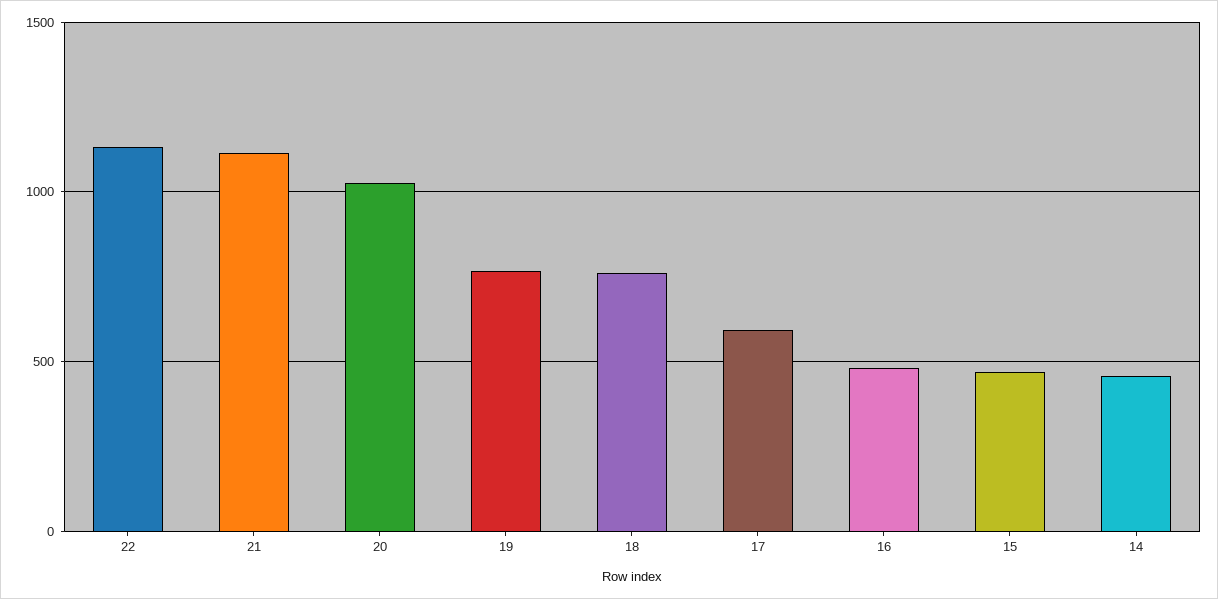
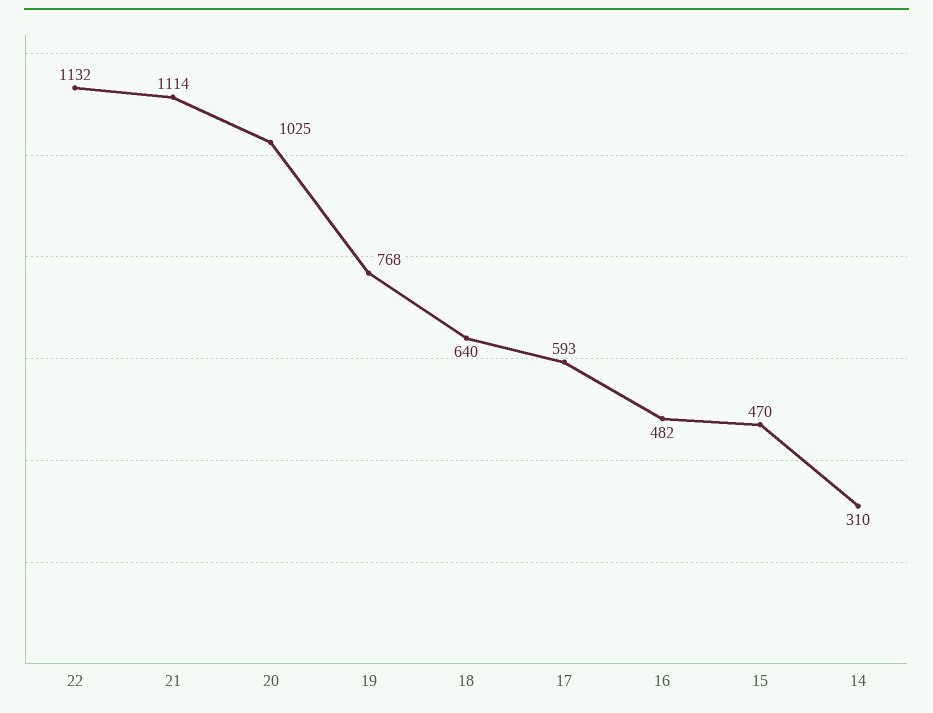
18: 750 -> 640
14: 450 -> 310

